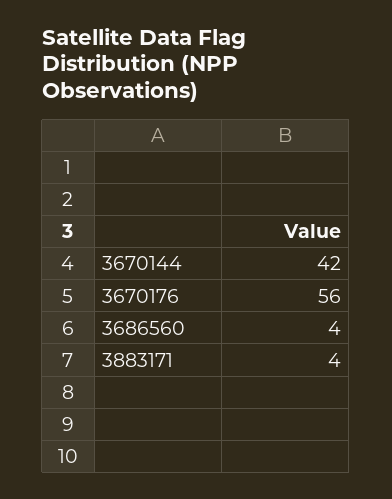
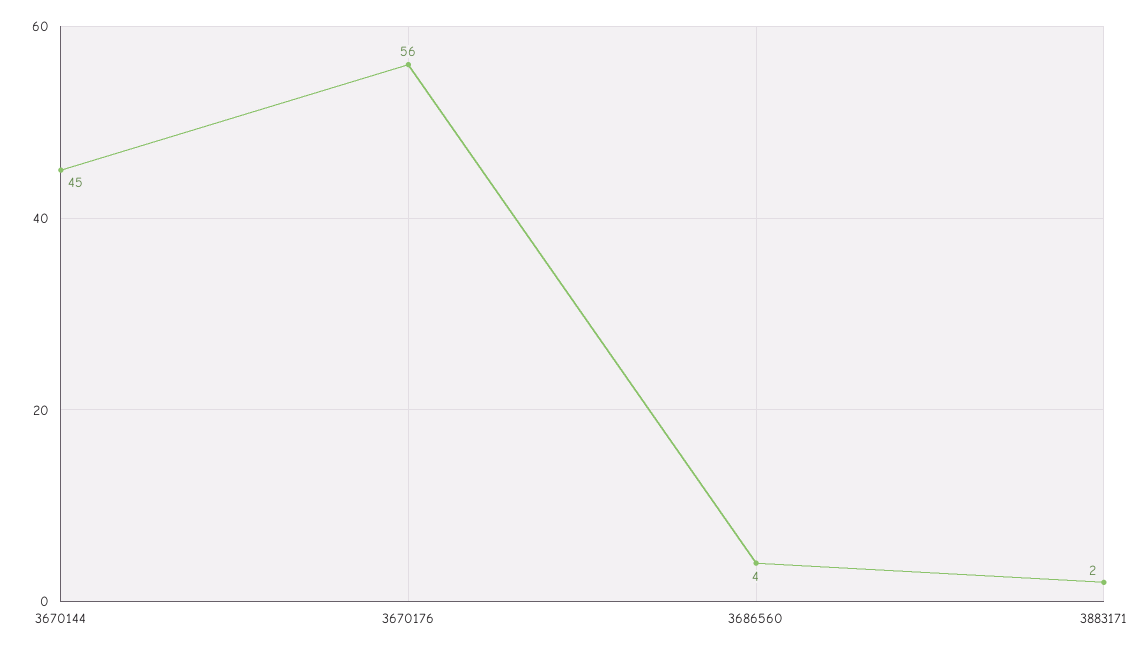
3670144: 42 -> 45
3883171: 4 -> 2

